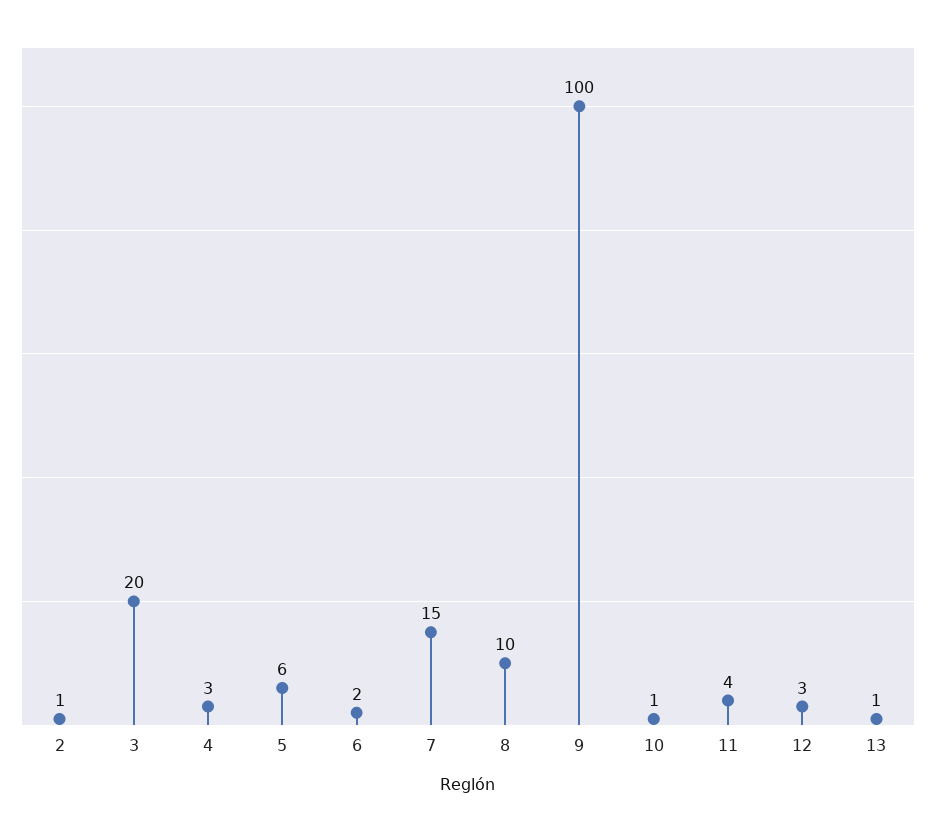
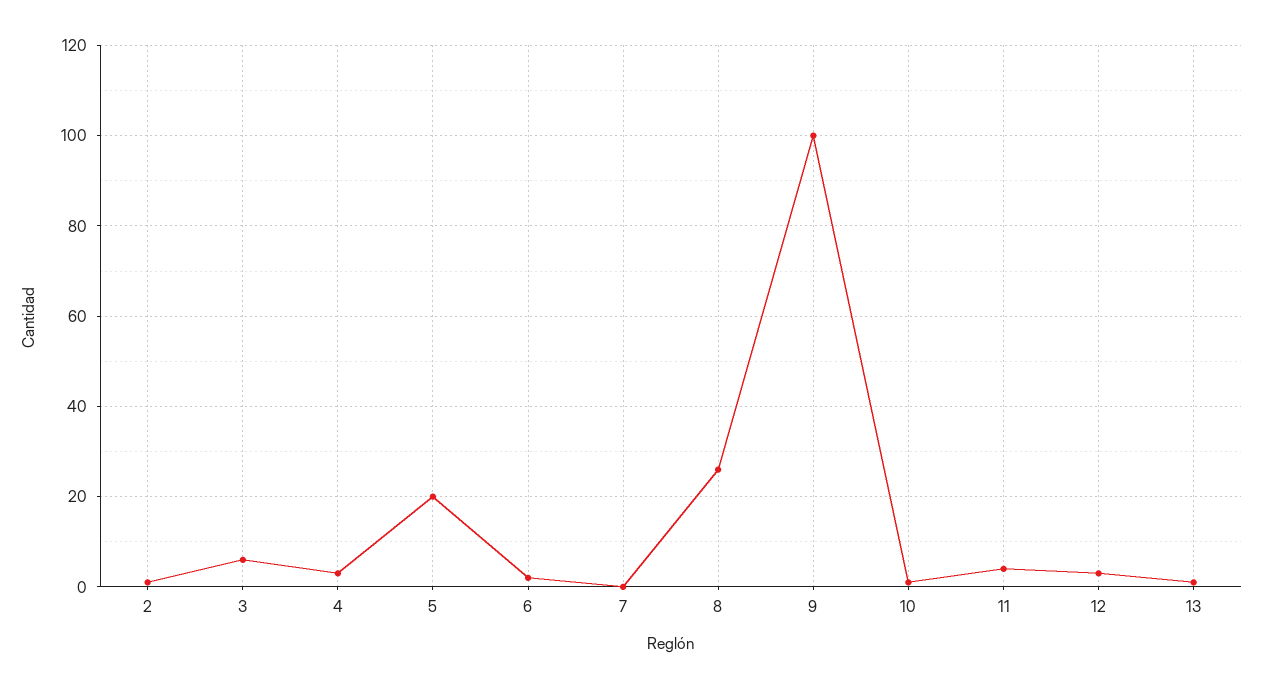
3: 20 -> 5
5: 6 -> 20
7: 15 -> 0
8: 10 -> 25

